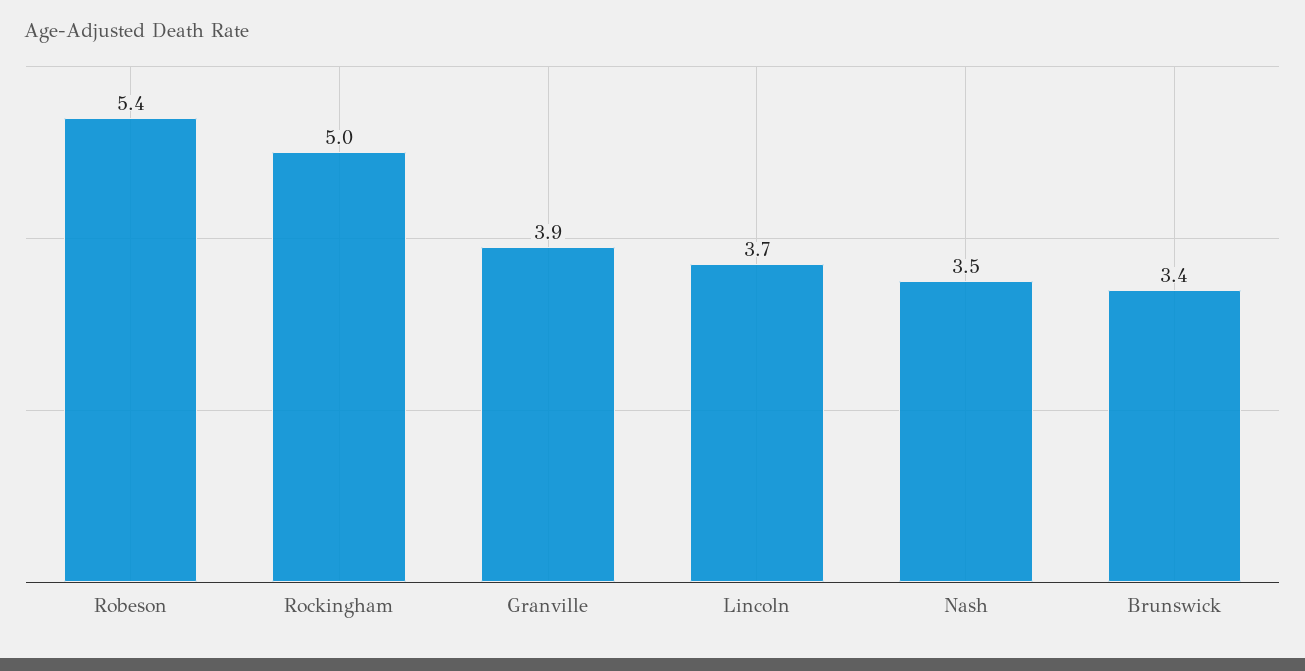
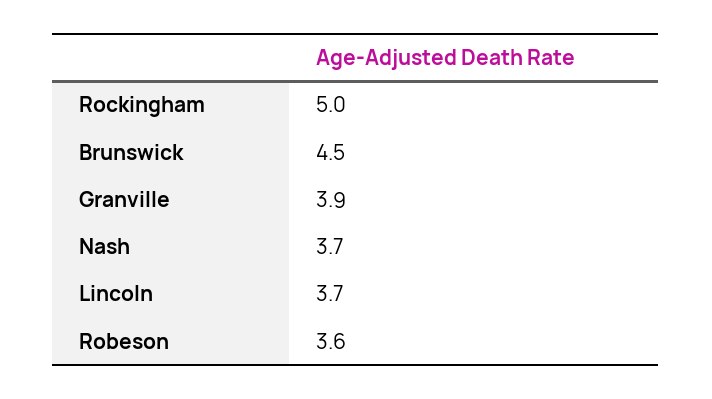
Robeson: 5.4 -> 3.6
Nash: 3.5 -> 3.7
Brunswick: 3.4 -> 4.5

